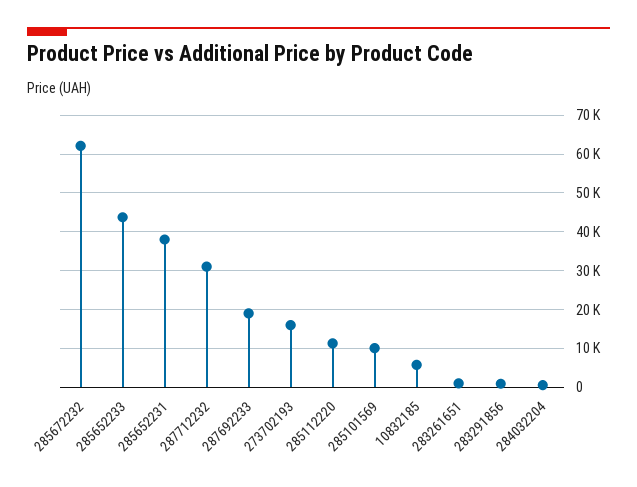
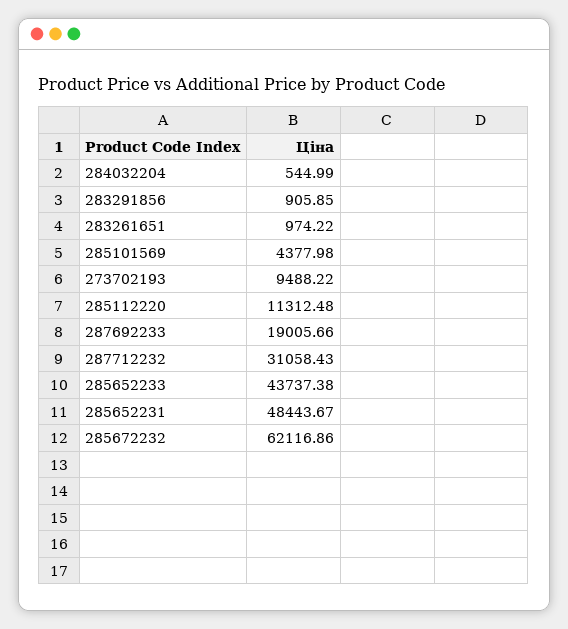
285652231: 38000 -> 48443.67
273702193: 16000 -> 9488.22
285101569: 10000 -> 4377.98
10832185: 6000 -> none

